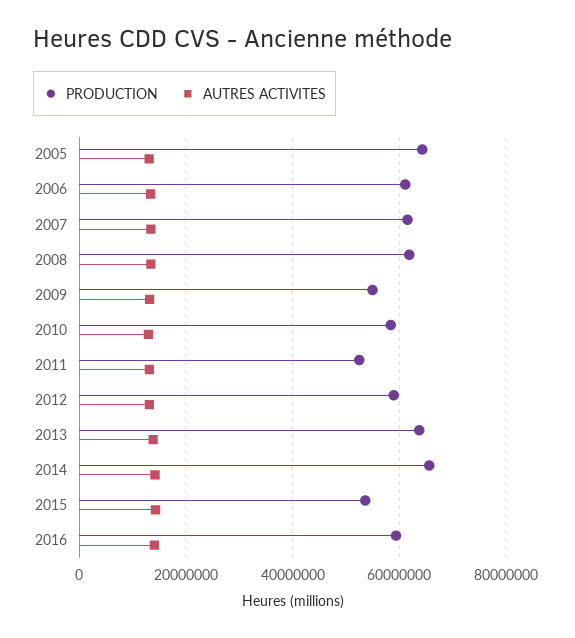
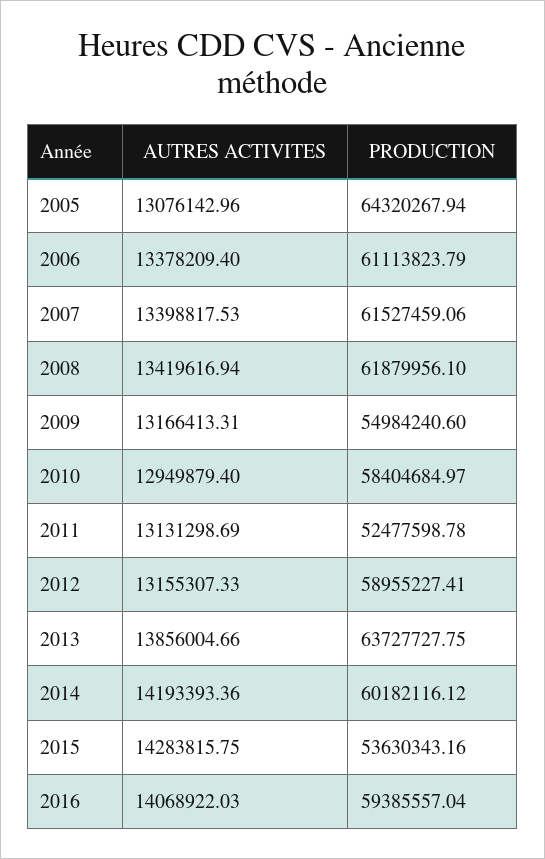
PRODUCTION, 2014: 66000000 -> 60182116.12

